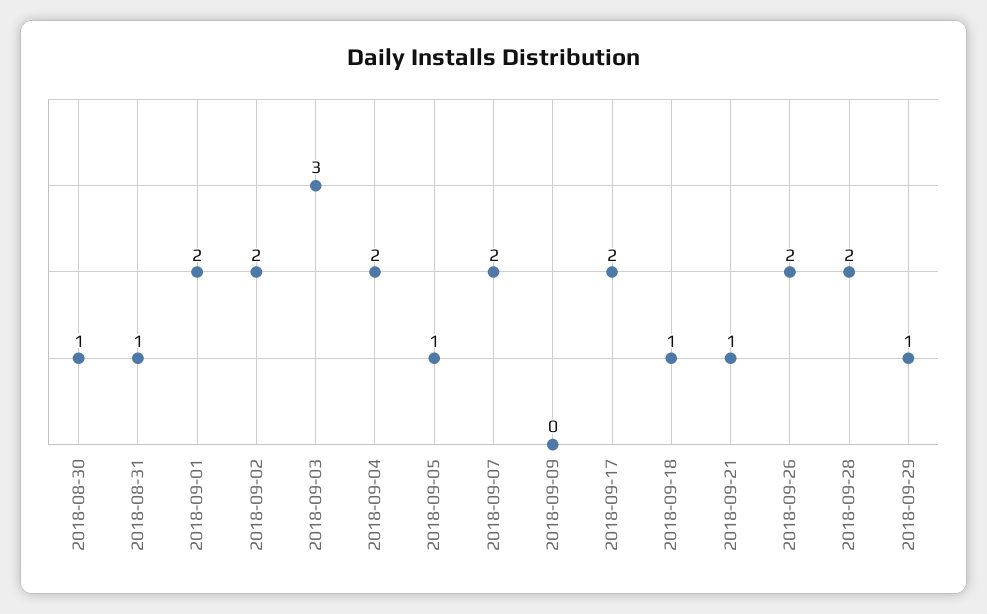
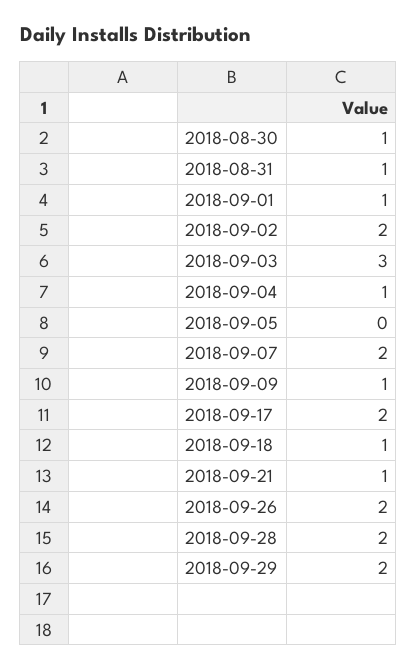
2018-09-01: 2 -> 1
2018-09-04: 2 -> 1
2018-09-05: 1 -> 0
2018-09-09: 0 -> 1
2018-09-29: 1 -> 2

